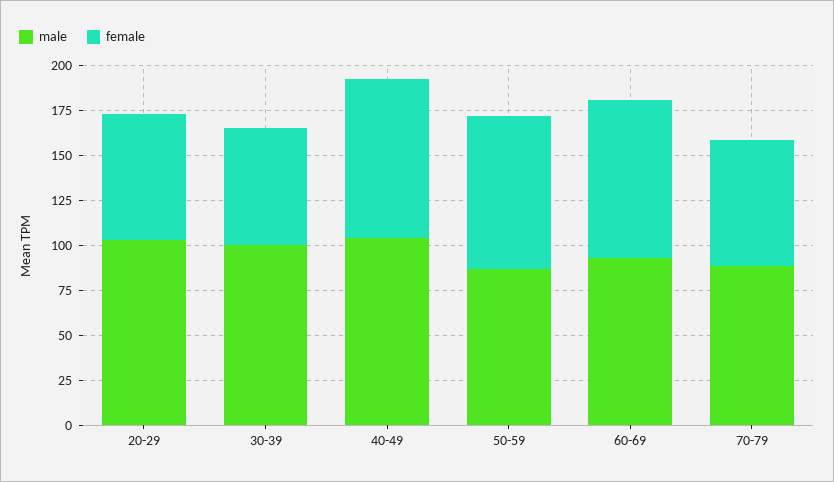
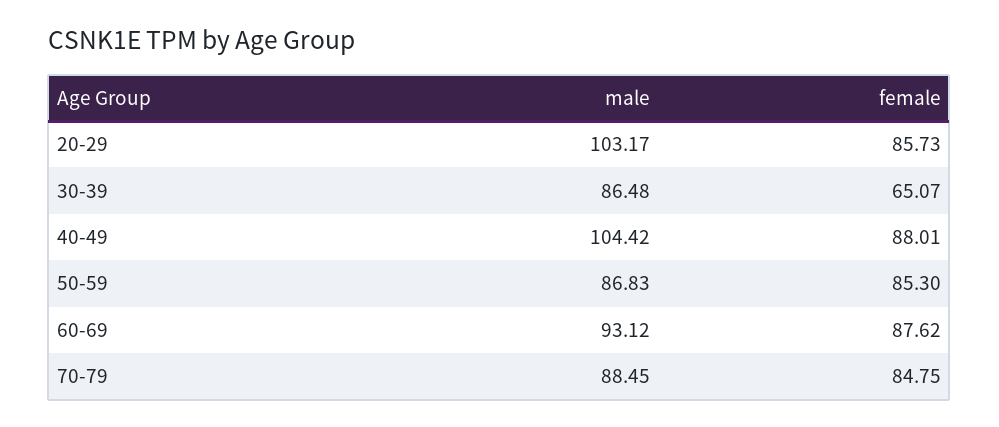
female, 20-29: 70 -> 85.73
male, 30-39: 100 -> 86.48
female, 70-79: 70 -> 84.75

